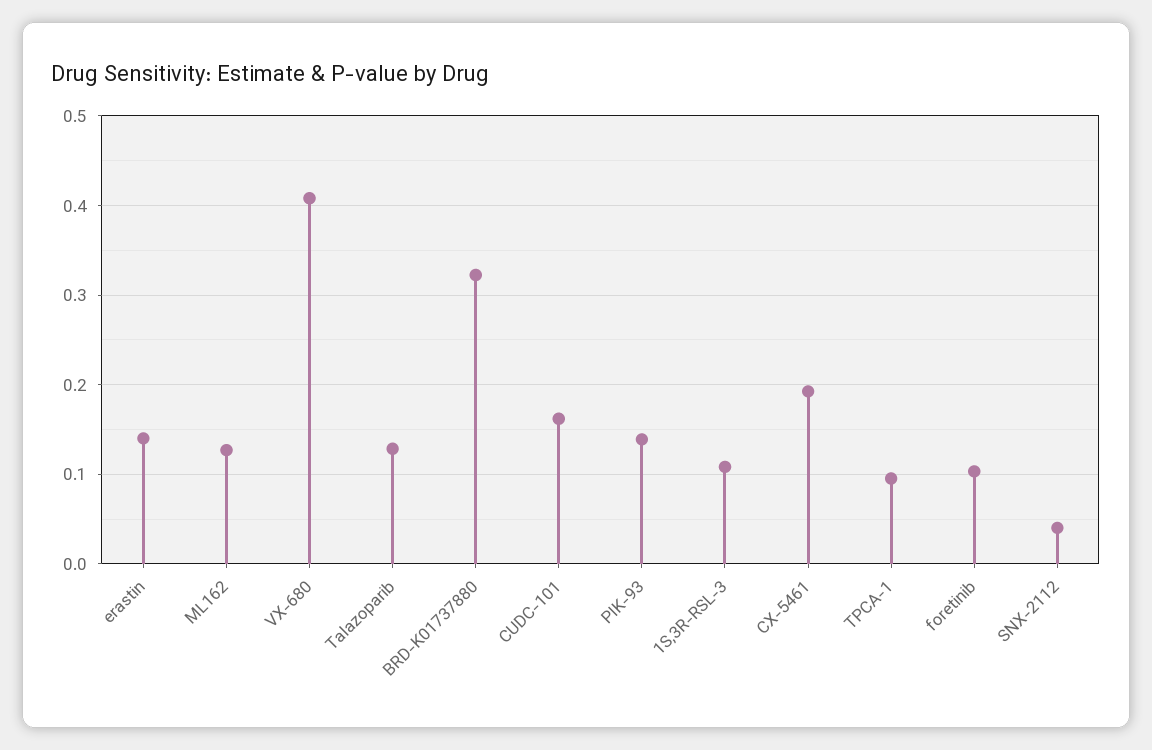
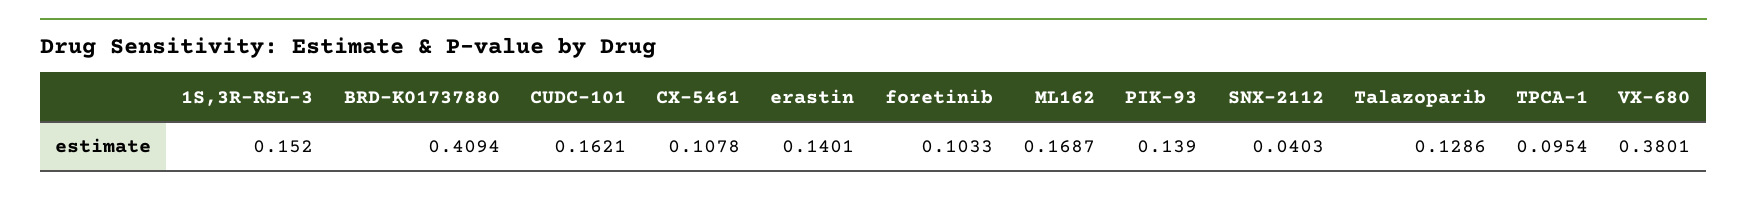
ML162: 0.13 -> 0.1687
VX-680: 0.41 -> 0.3801
BRD-K01737880: 0.32 -> 0.4094
1S,3R-RSL-3: 0.11 -> 0.152
CX-5461: 0.19 -> 0.1078

